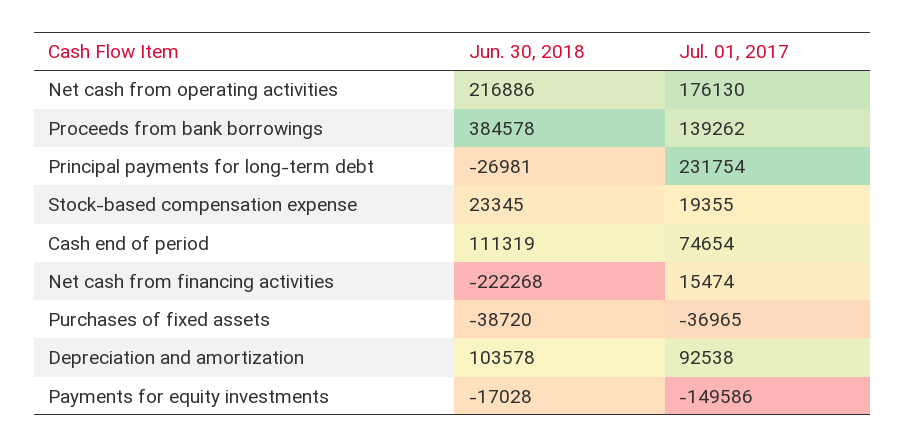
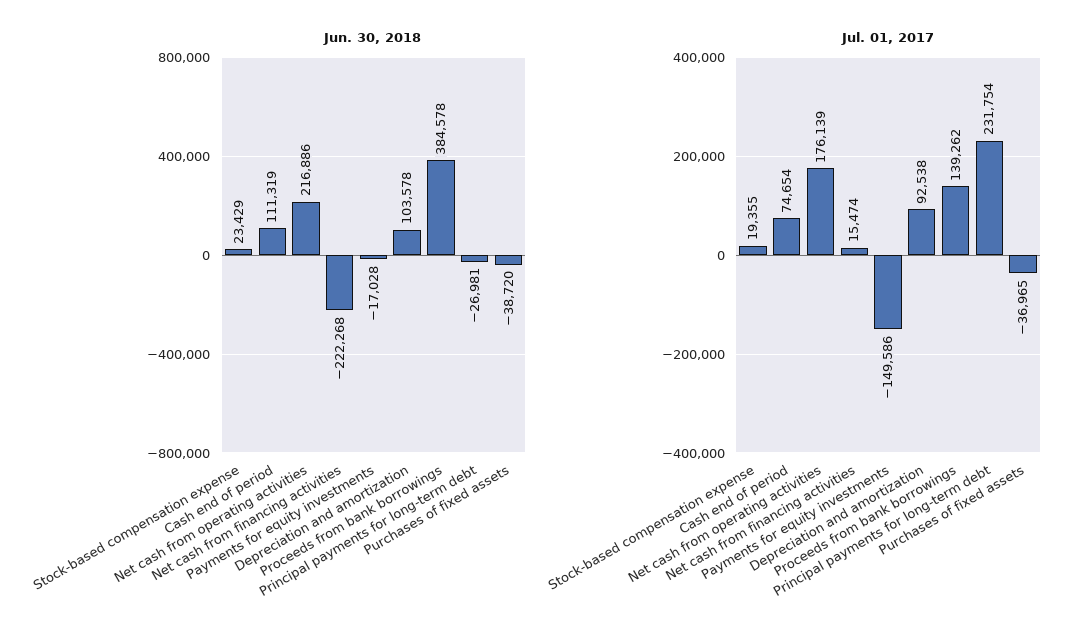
Jul. 01, 2017, Net cash from operating activities: 176130 -> 176139
Jun. 30, 2018, Stock-based compensation expense: 23345 -> 23429

